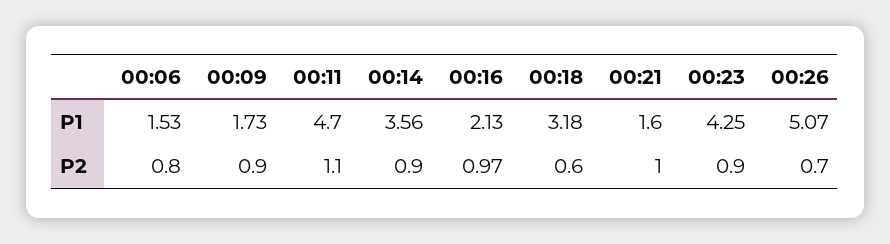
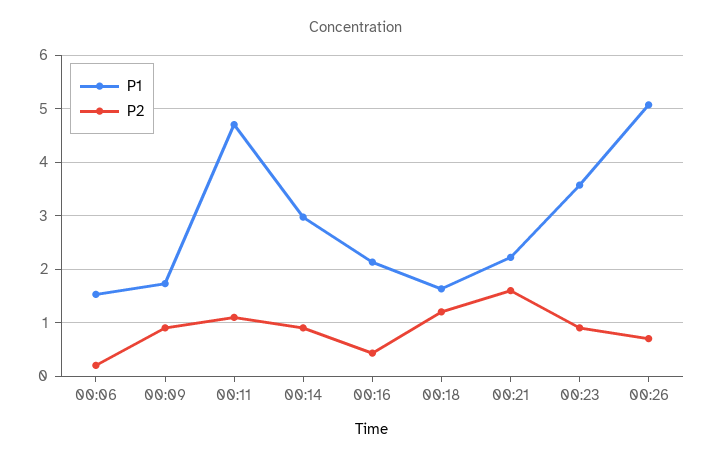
P1, 00:14: 3.56 -> 3
P1, 00:18: 3.18 -> 1.6
P1, 00:21: 1.6 -> 2.2
P1, 00:23: 4.25 -> 3.6
P2, 00:06: 0.8 -> 0.2
P2, 00:16: 0.97 -> 0.4
P2, 00:18: 0.6 -> 1.2
P2, 00:21: 1 -> 1.6

